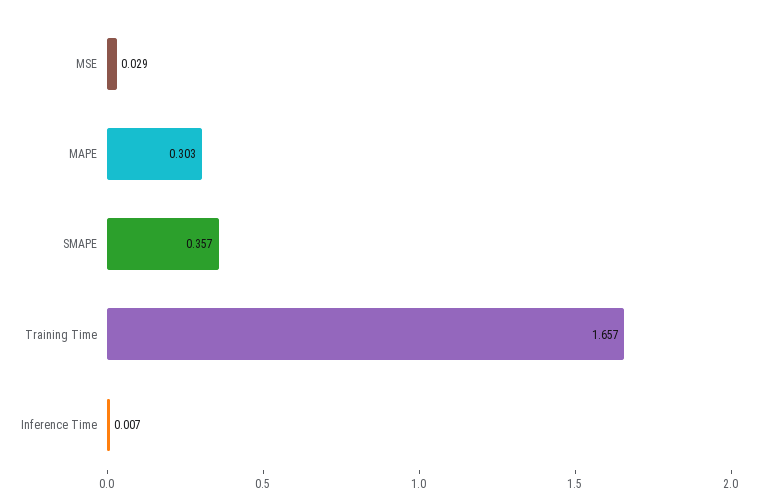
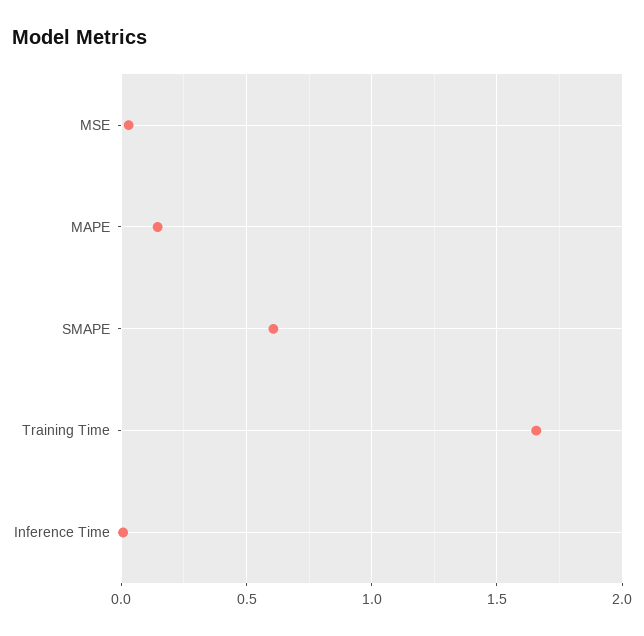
MAPE: 0.303 -> 0.15
SMAPE: 0.357 -> 0.6

